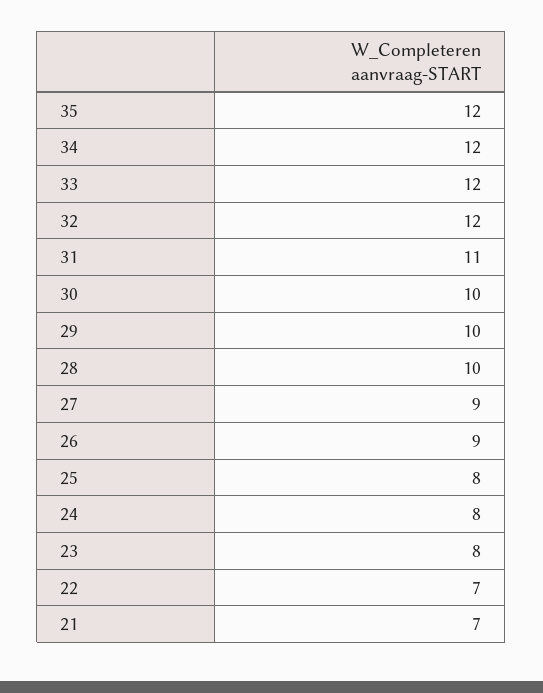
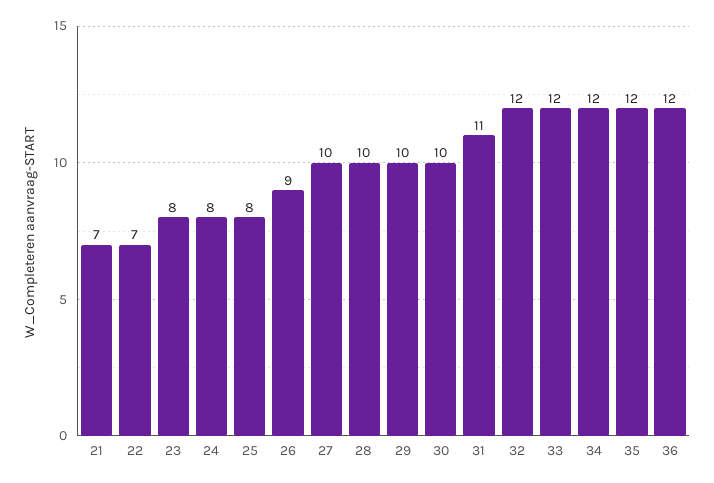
27: 9 -> 10
36: none -> 12

